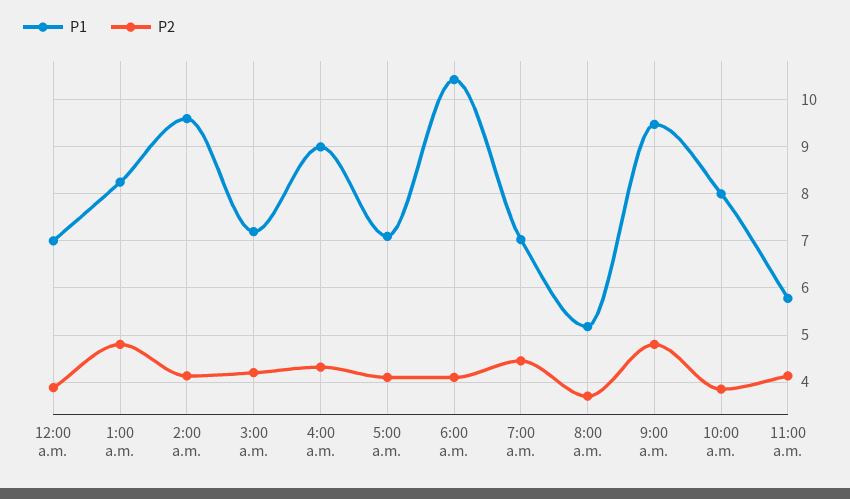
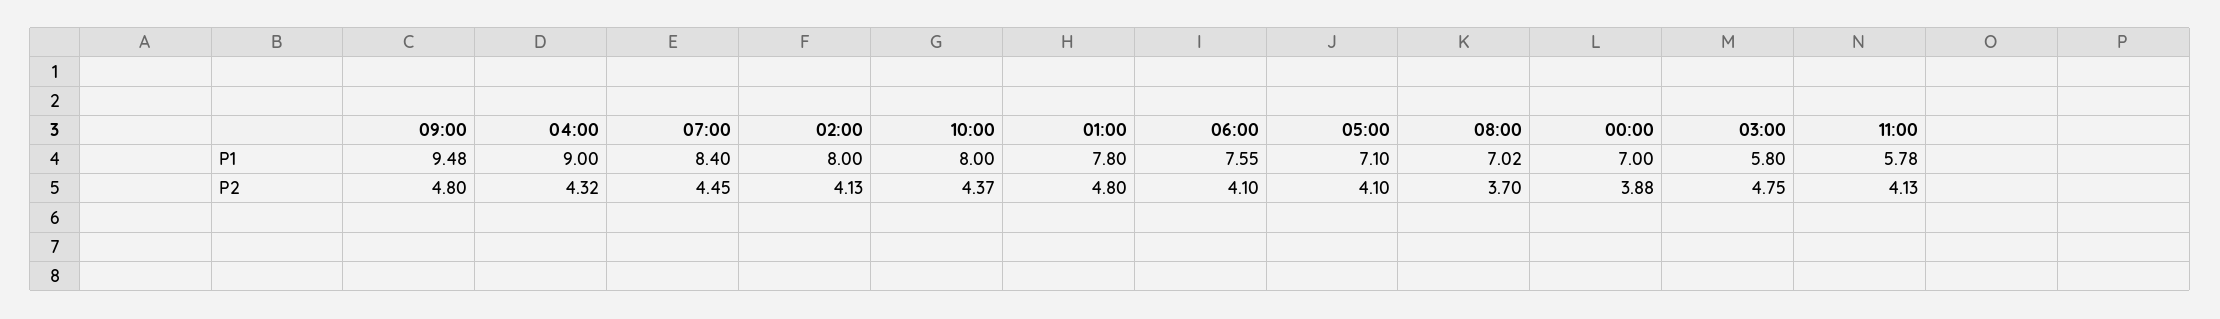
P1, 1:00 a.m.: 8.2 -> 7.8
P1, 2:00 a.m.: 9.6 -> 8
P1, 3:00 a.m.: 7.2 -> 5.8
P2, 3:00 a.m.: 4.2 -> 4.75
P1, 6:00 a.m.: 10.4 -> 7.55
P1, 7:00 a.m.: 7 -> 8.4
P1, 8:00 a.m.: 5.2 -> 7.02
P2, 10:00 a.m.: 3.8 -> 4.37

